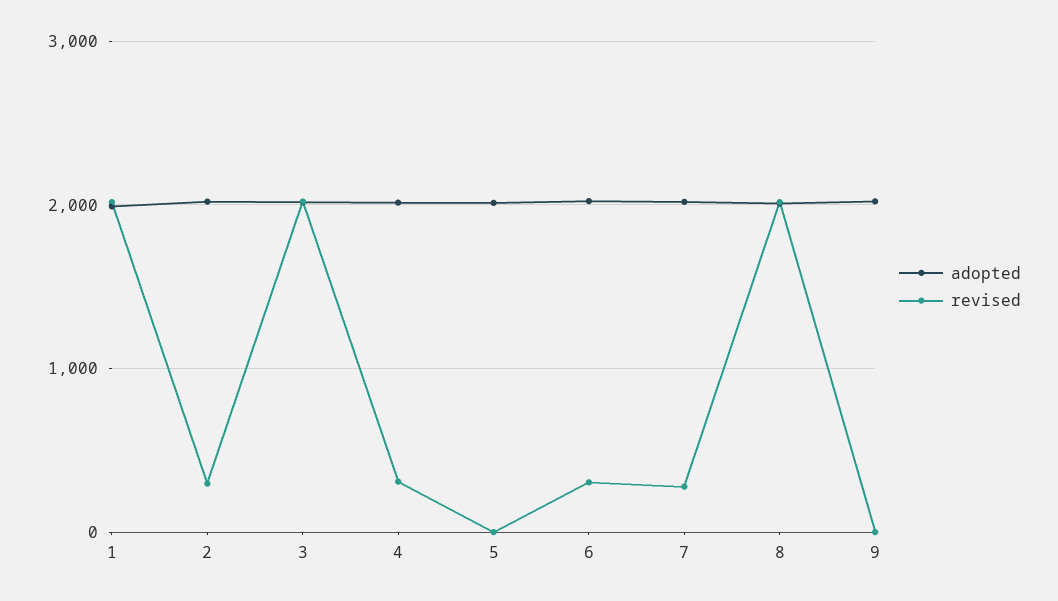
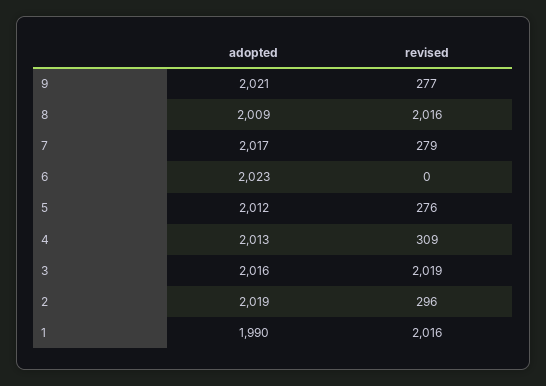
revised, 5: 0 -> 276
revised, 6: 300 -> 0
revised, 9: 0 -> 277

